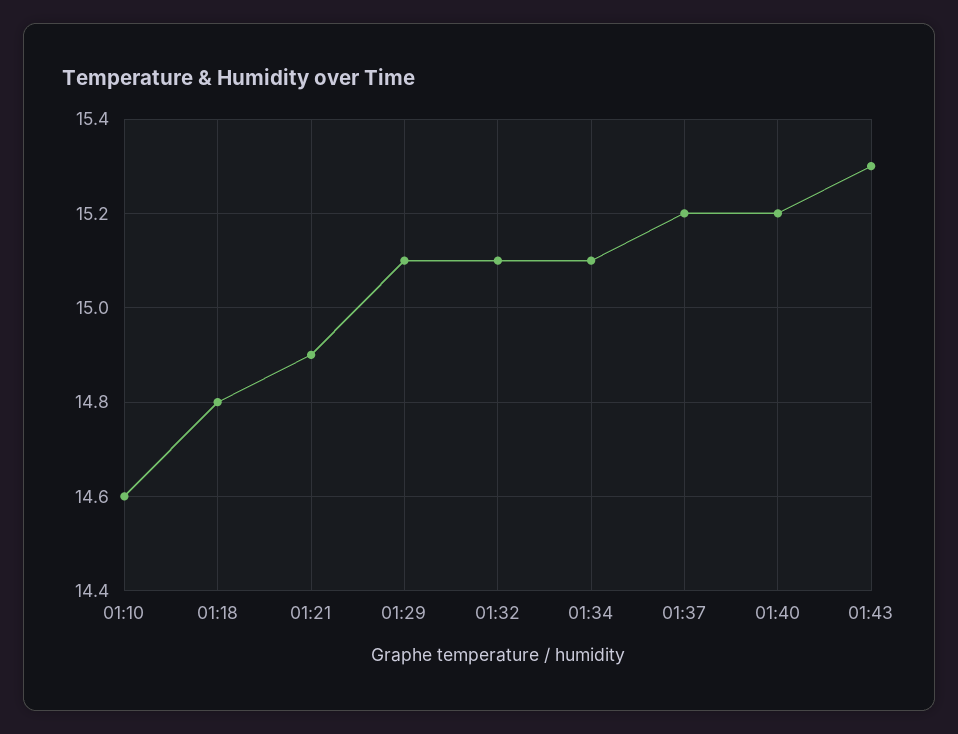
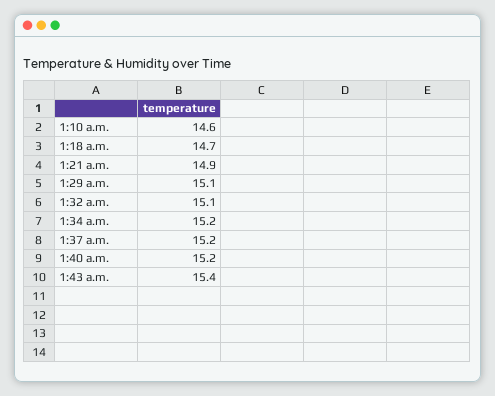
01:18: 14.8 -> 14.7
01:34: 15.1 -> 15.2
01:43: 15.3 -> 15.4

